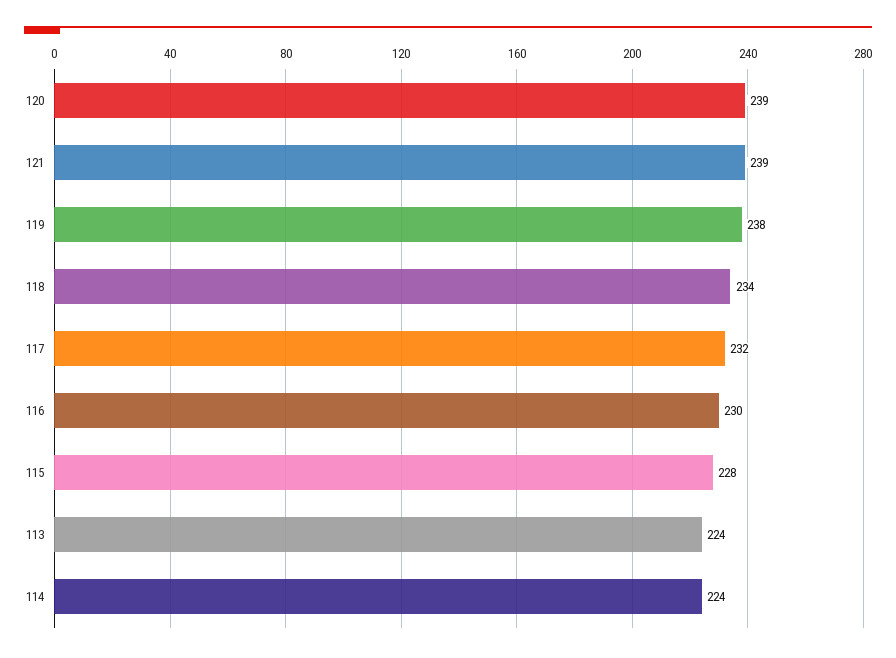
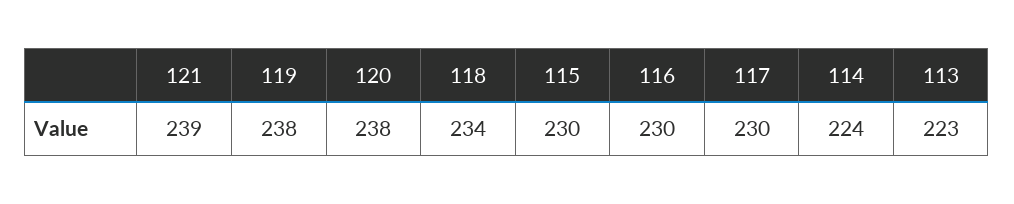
120: 239 -> 238
117: 232 -> 230
115: 228 -> 230
113: 224 -> 223

